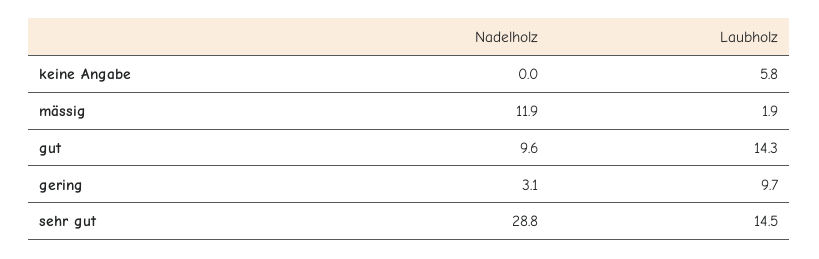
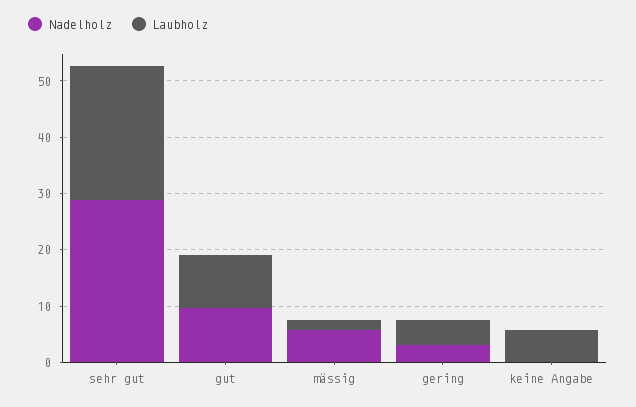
Nadelholz, mässig: 11.9 -> 6
Laubholz, gut: 14.3 -> 10
Laubholz, gering: 9.7 -> 4
Laubholz, sehr gut: 14.5 -> 24

